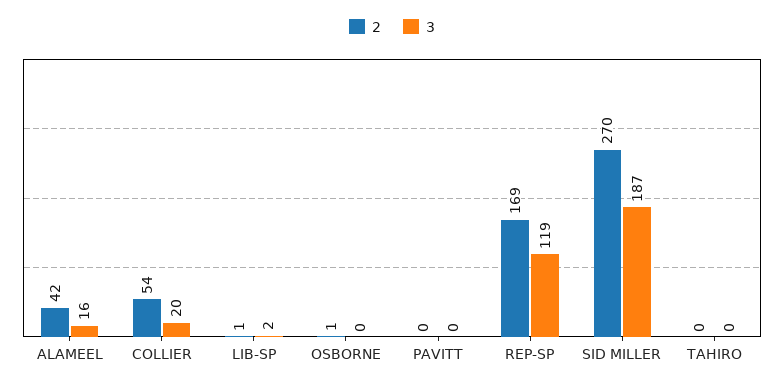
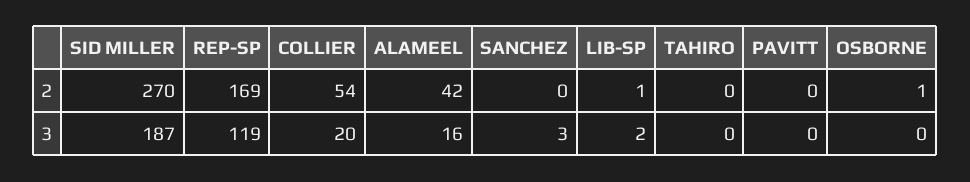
2, SANCHEZ: none -> 0
3, SANCHEZ: none -> 3

